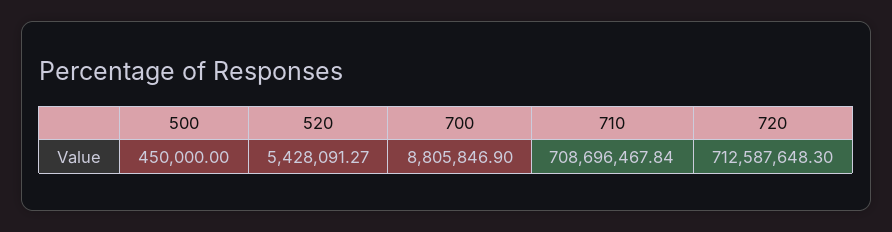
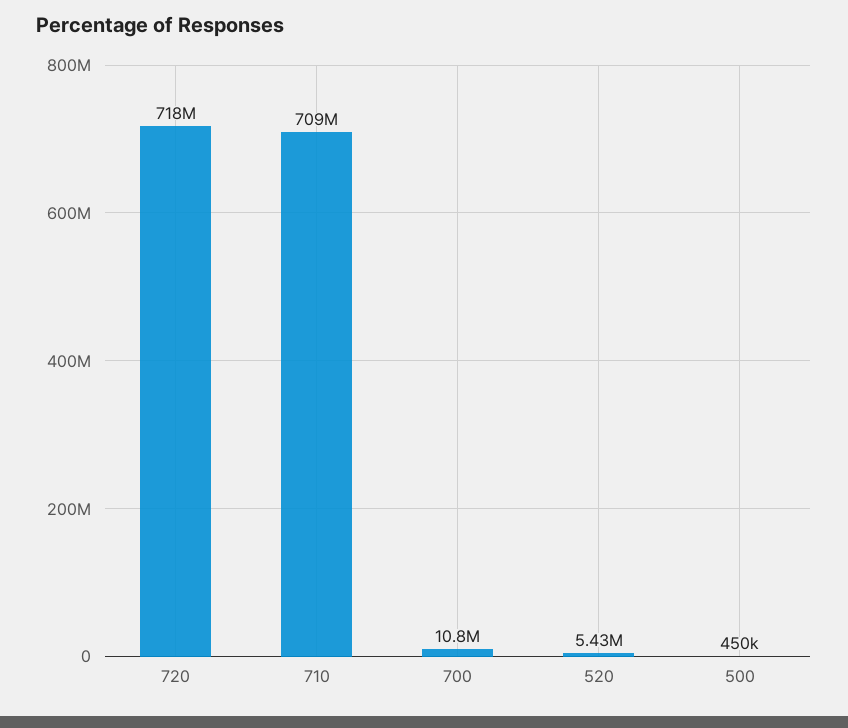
700: 8805846.9 -> 10800000
720: 712587648.3 -> 718000000

